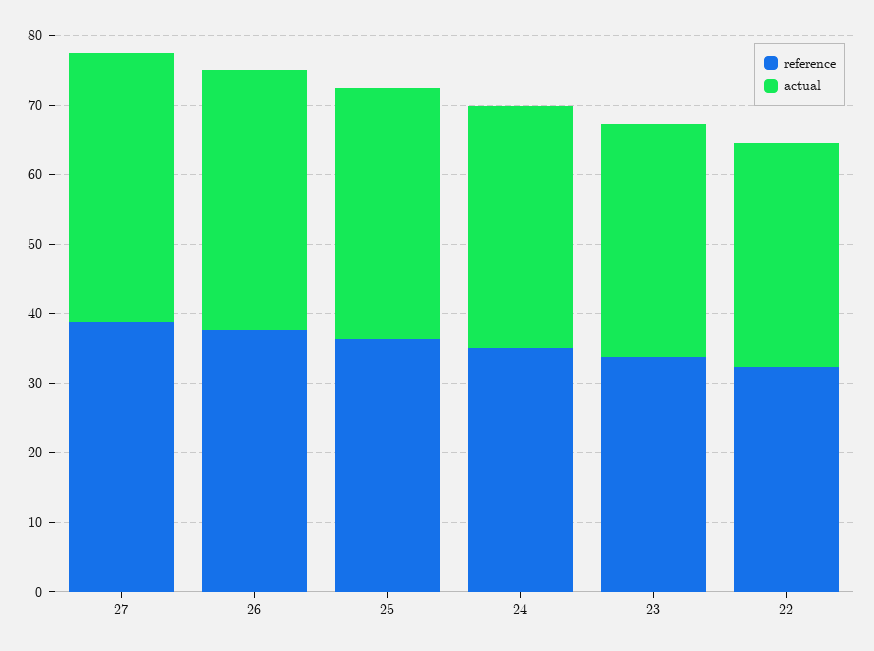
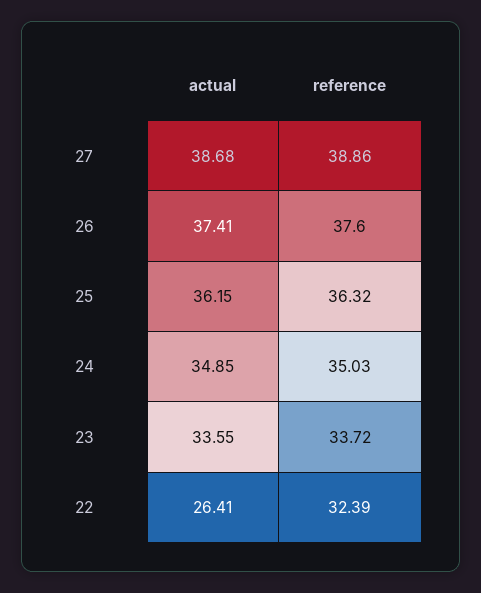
actual, 22: 32 -> 26.41

